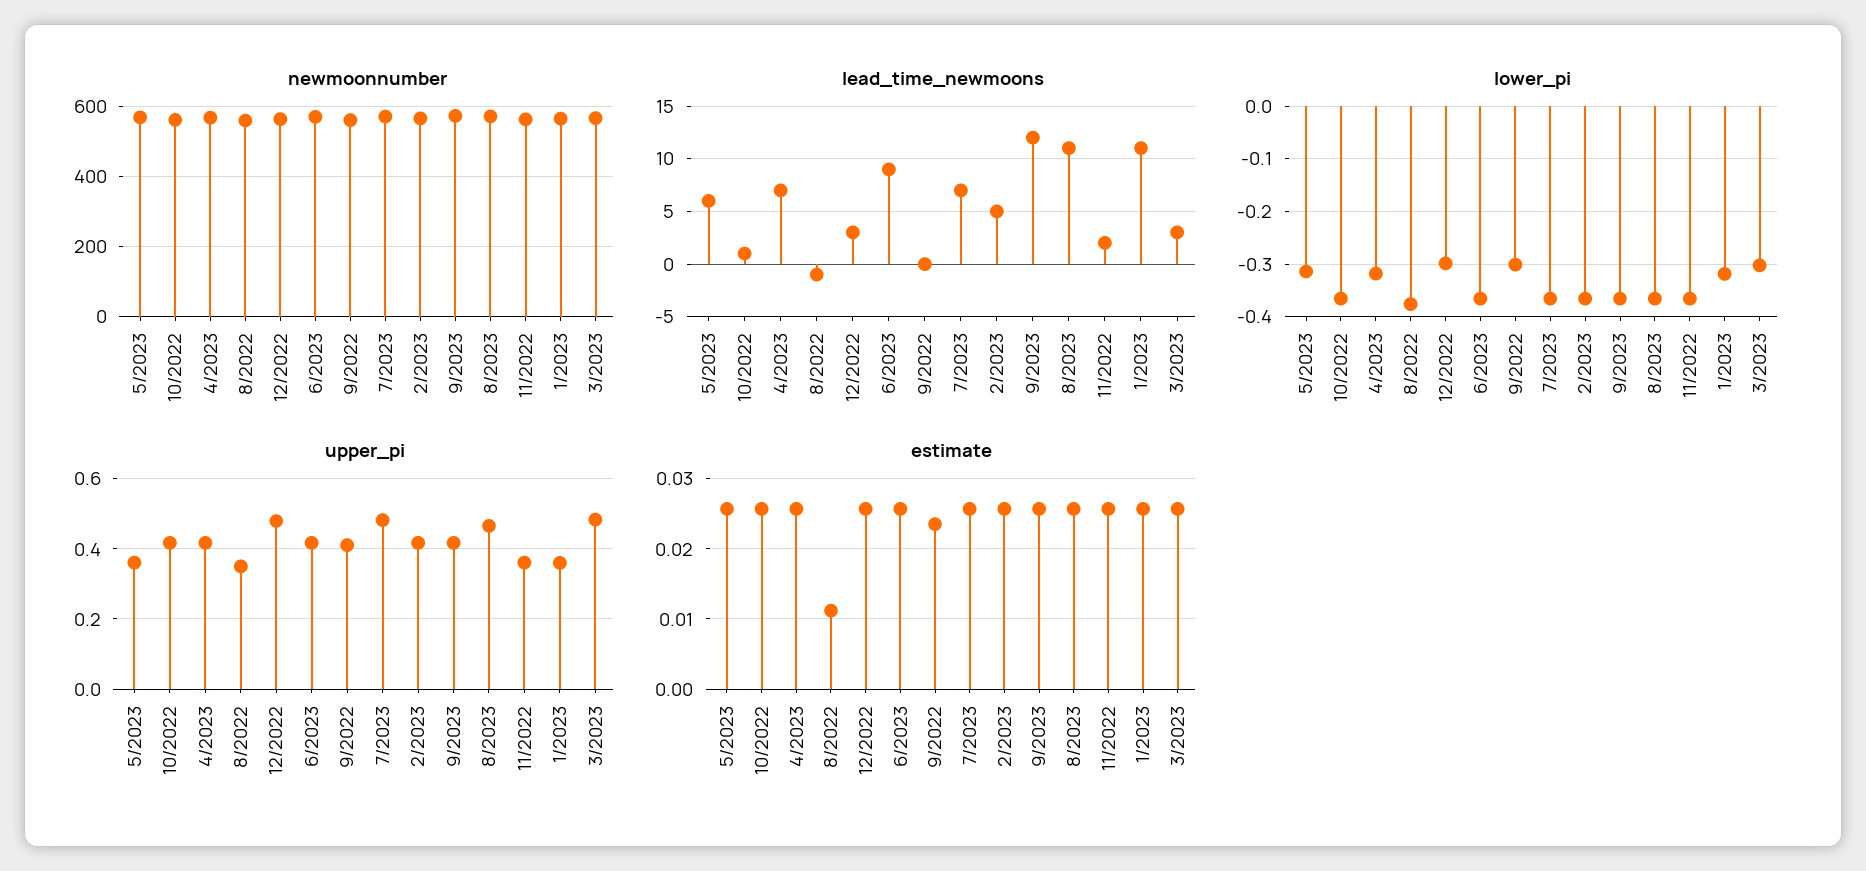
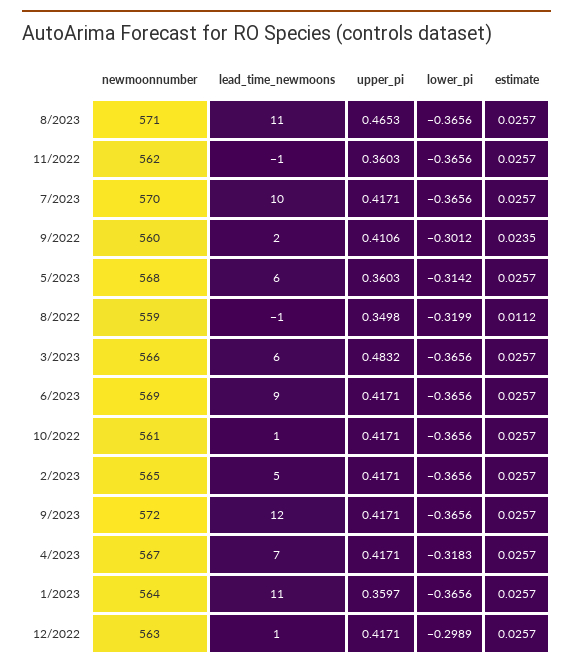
lead_time_newmoons, 12/2022: 3 -> 1
lead_time_newmoons, 9/2022: 0 -> 2
lead_time_newmoons, 7/2023: 7 -> 10
lead_time_newmoons, 11/2022: 2 -> -1
lead_time_newmoons, 3/2023: 3 -> 6
lower_pi, 8/2022: -0.38 -> -0.3199
lower_pi, 1/2023: -0.32 -> -0.3656
lower_pi, 3/2023: -0.3 -> -0.3656
upper_pi, 12/2022: 0.48 -> 0.4171
upper_pi, 7/2023: 0.48 -> 0.4171

